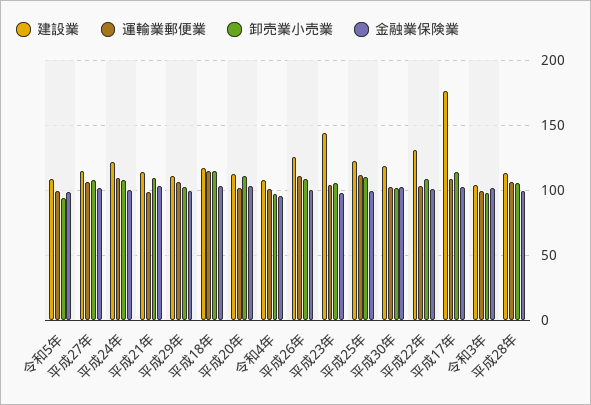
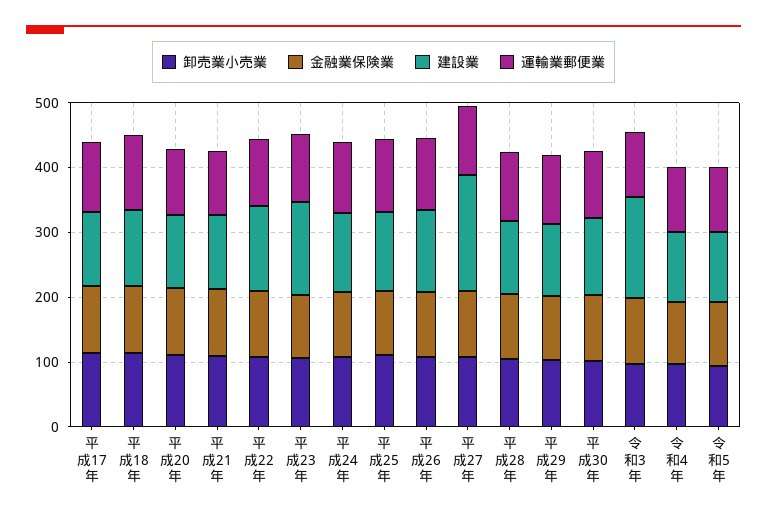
建設業, 平成27年: 115 -> 180
建設業, 平成17年: 175 -> 120
建設業, 令和3年: 105 -> 160

